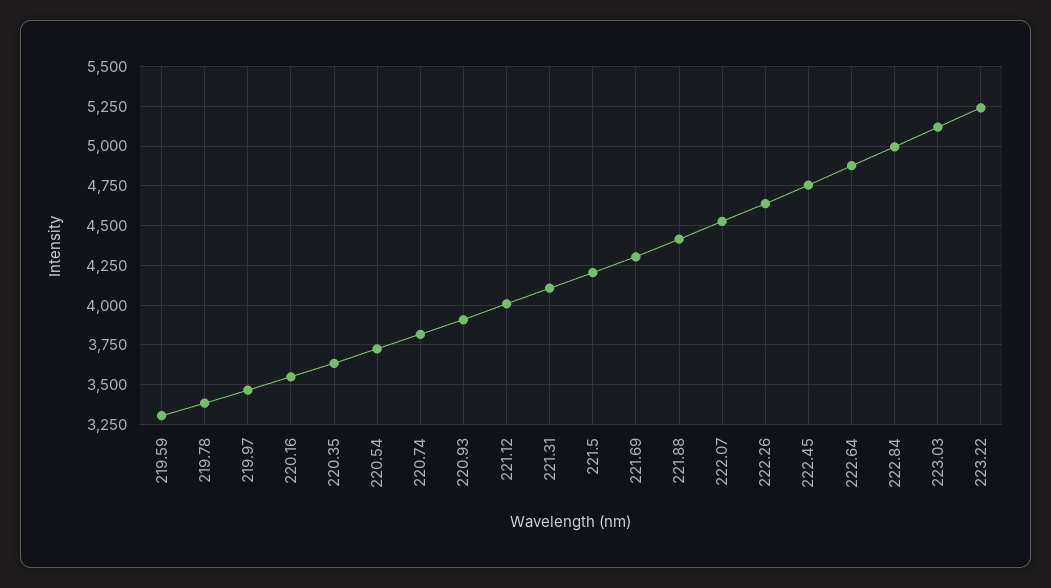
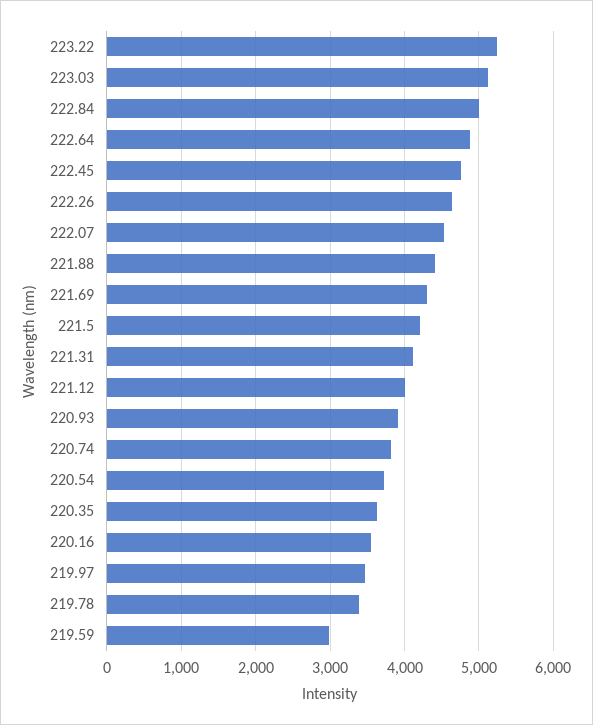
219.59: 3300 -> 3000

